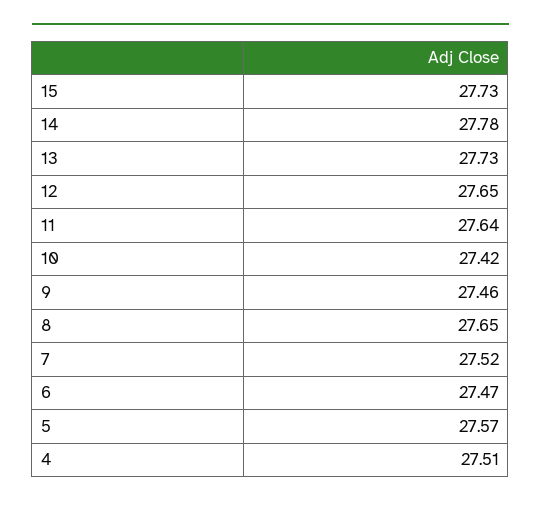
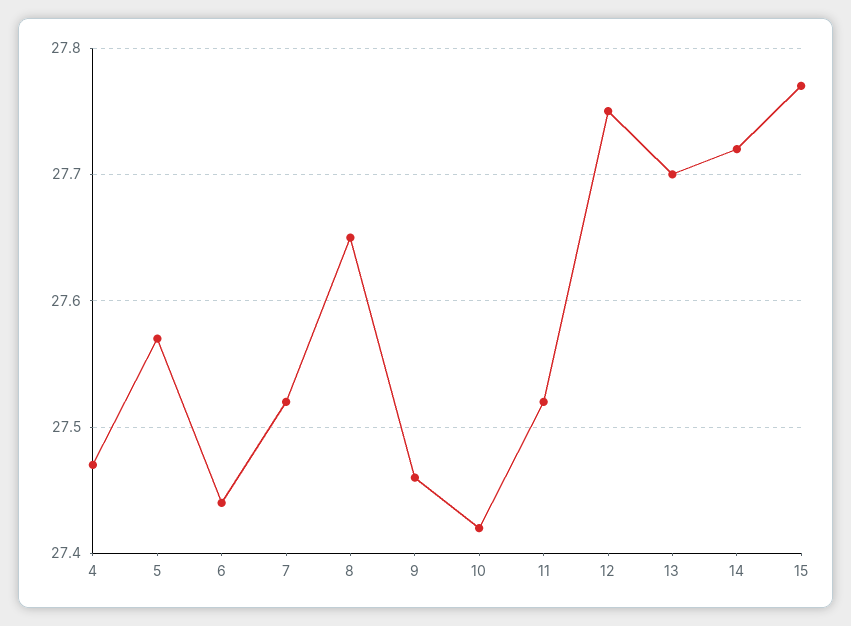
15: 27.73 -> 27.77
14: 27.78 -> 27.72
13: 27.73 -> 27.7
12: 27.65 -> 27.75
11: 27.64 -> 27.52
6: 27.47 -> 27.44
4: 27.51 -> 27.47

